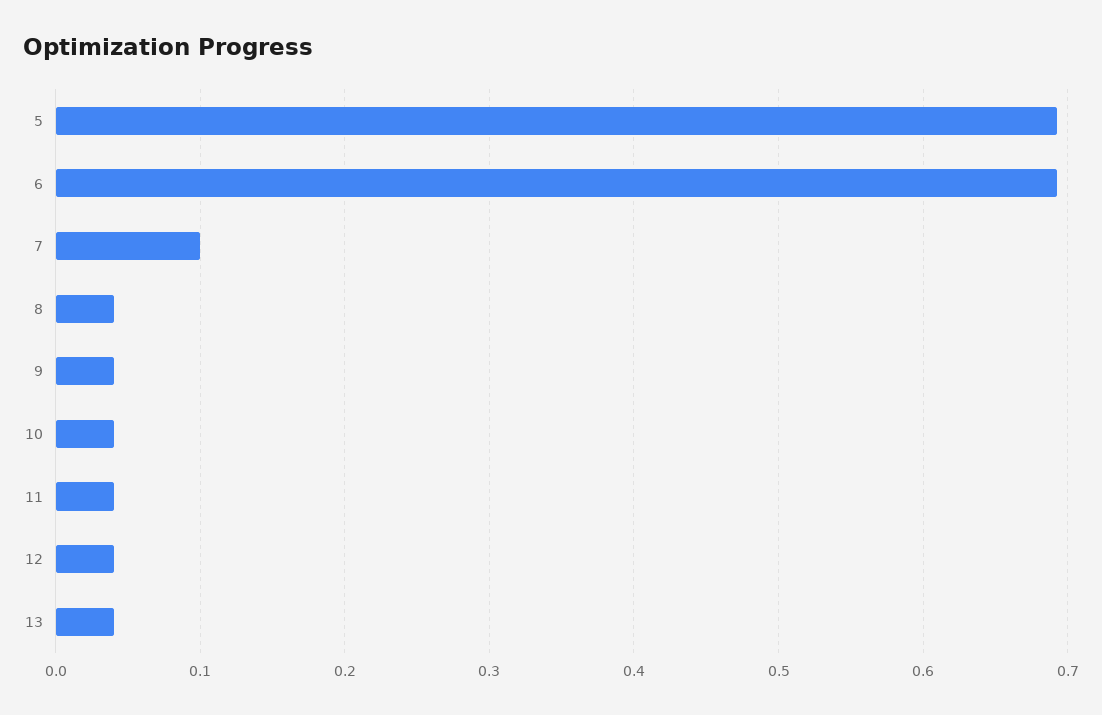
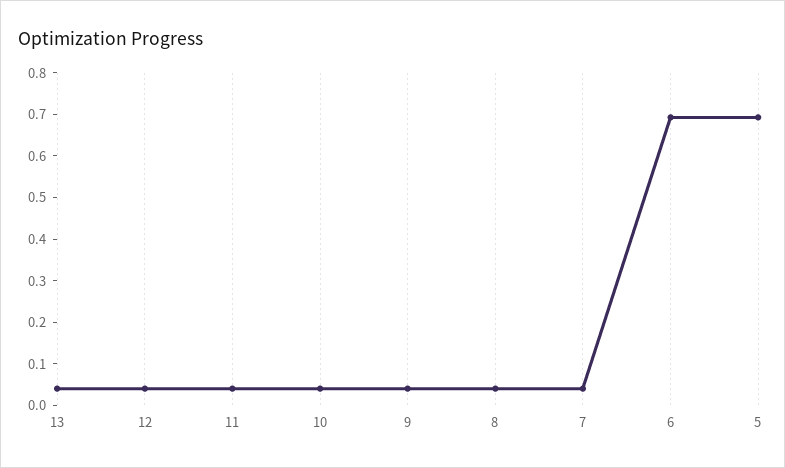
7: 0.1 -> 0.04

